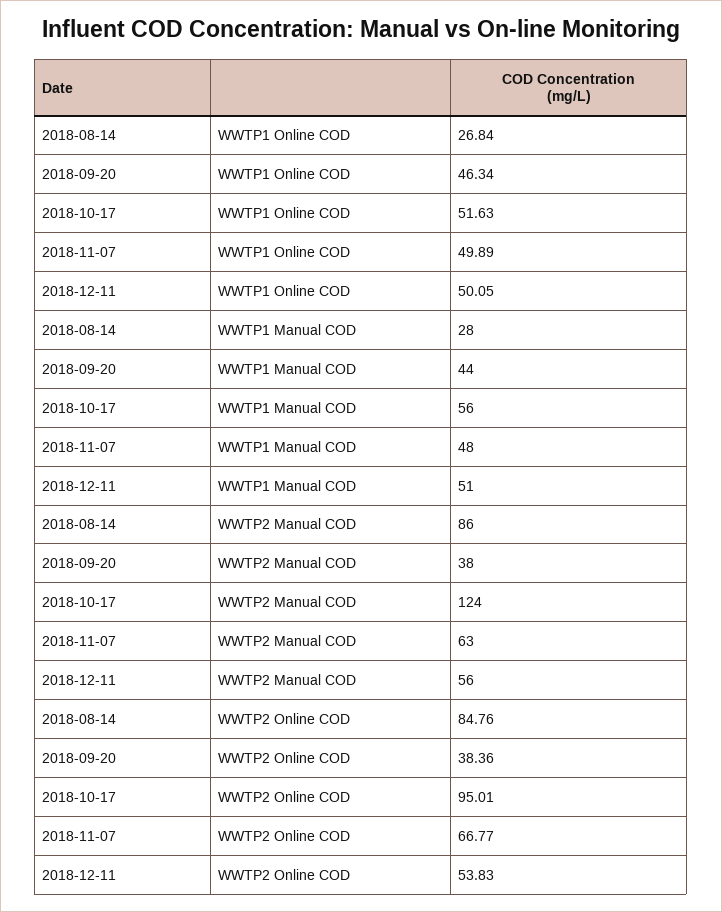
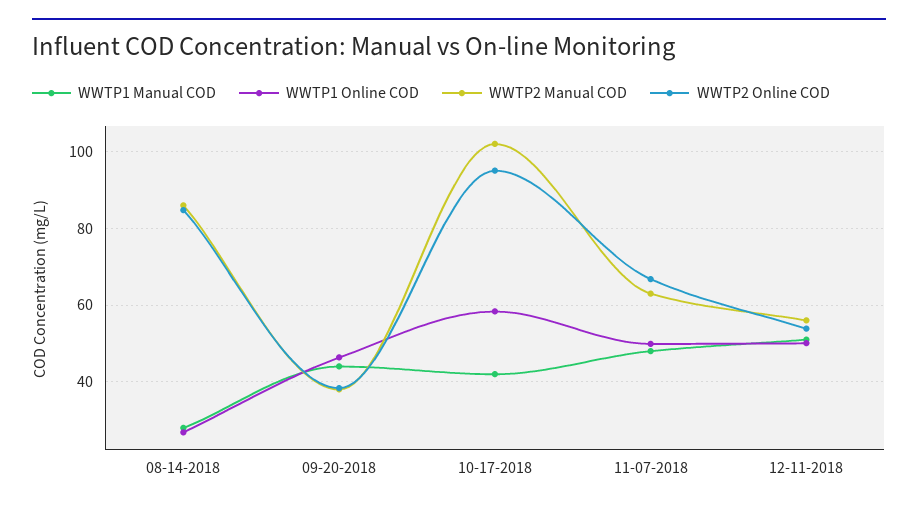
WWTP1 Online COD, 2018-10-17: 51.63 -> 58
WWTP1 Manual COD, 2018-10-17: 56 -> 42
WWTP2 Manual COD, 2018-10-17: 124 -> 102

